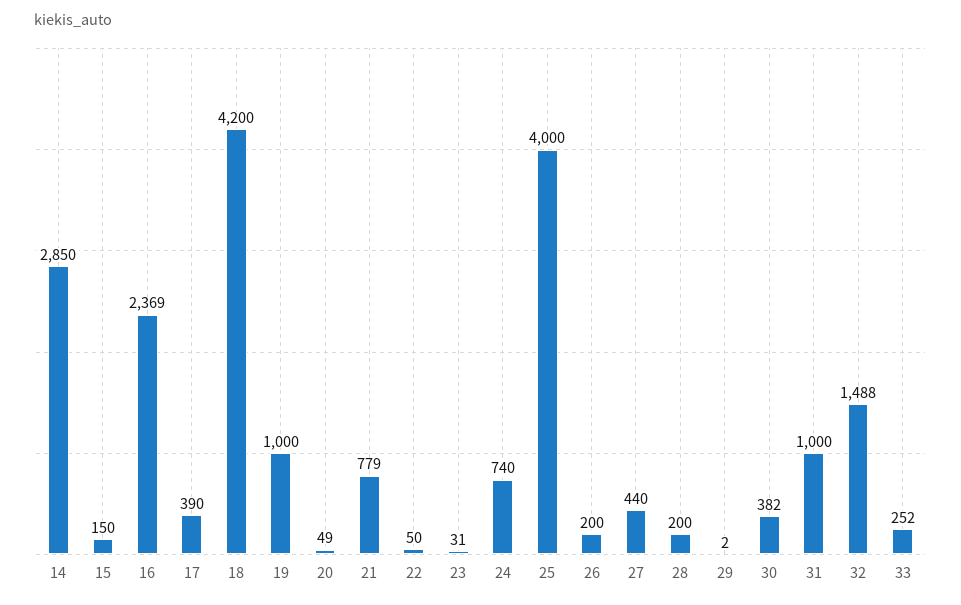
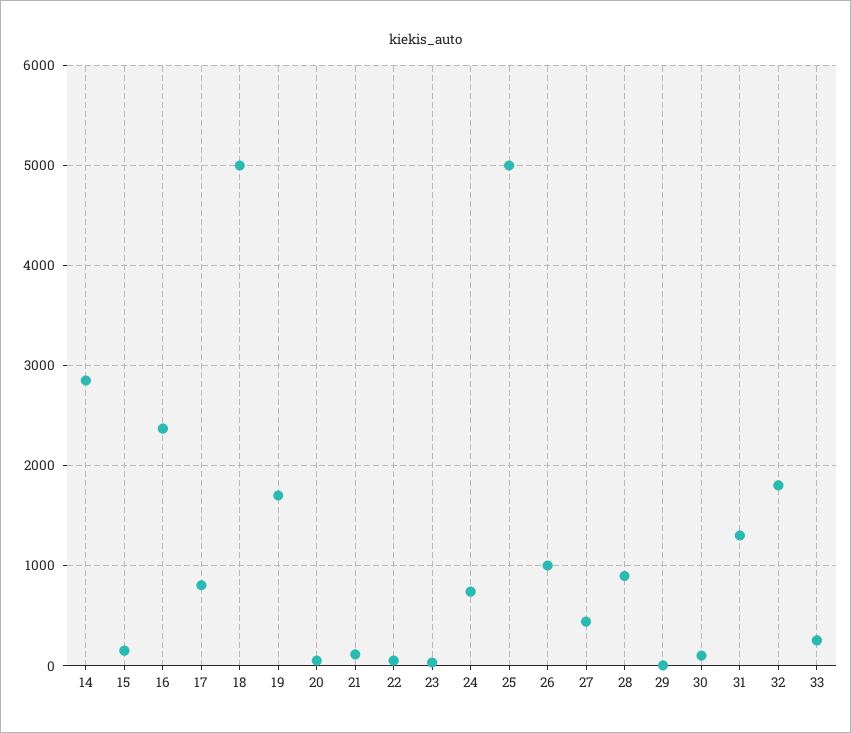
17: 390 -> 800
18: 4200 -> 5000
19: 1000 -> 1700
21: 779 -> 100
25: 4000 -> 5000
26: 200 -> 1000
28: 200 -> 900
30: 382 -> 100
31: 1000 -> 1300
32: 1488 -> 1800

